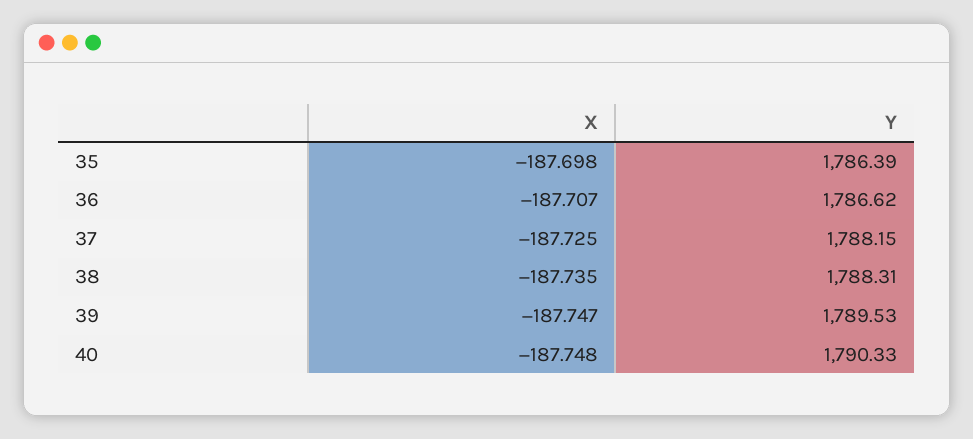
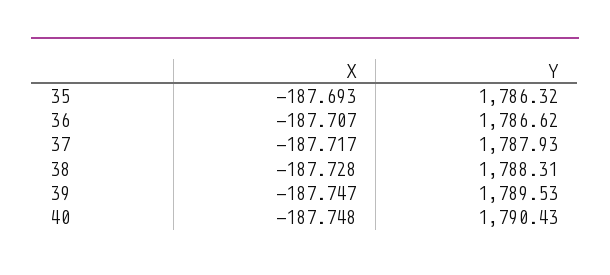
X, 35: -187.698 -> -187.693
Y, 35: 1786.39 -> 1786.32
X, 37: -187.725 -> -187.717
Y, 37: 1788.15 -> 1787.93
X, 38: -187.735 -> -187.728
Y, 40: 1790.33 -> 1790.43

